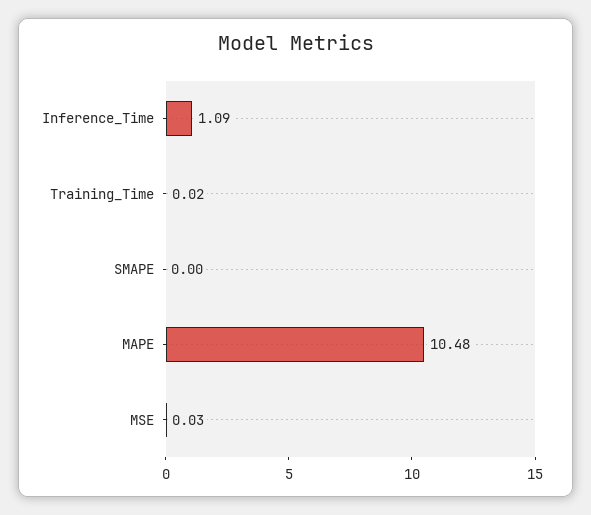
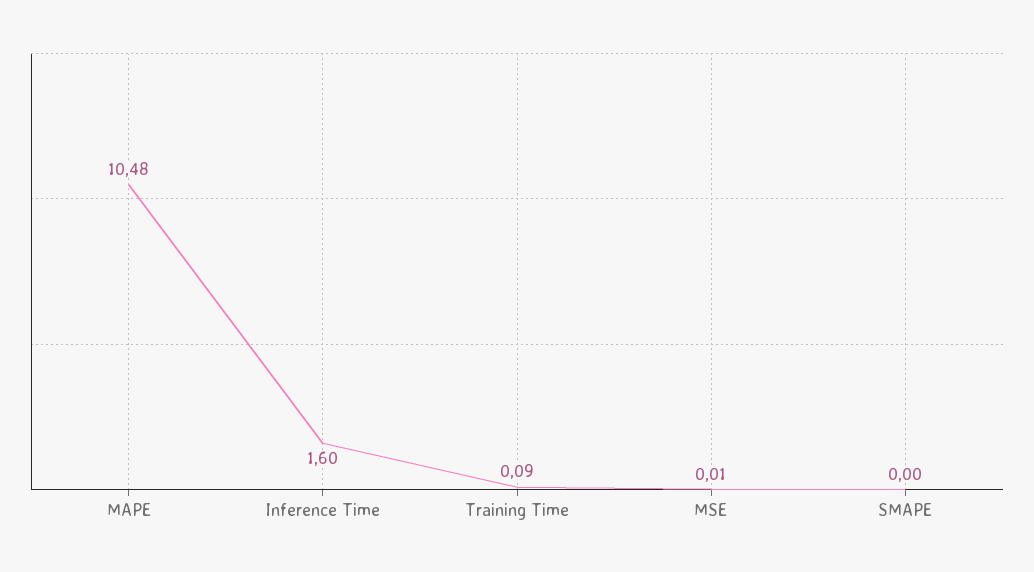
Inference_Time: 1.09 -> 1.6
Training_Time: 0.02 -> 0.09
MSE: 0.03 -> 0.01

